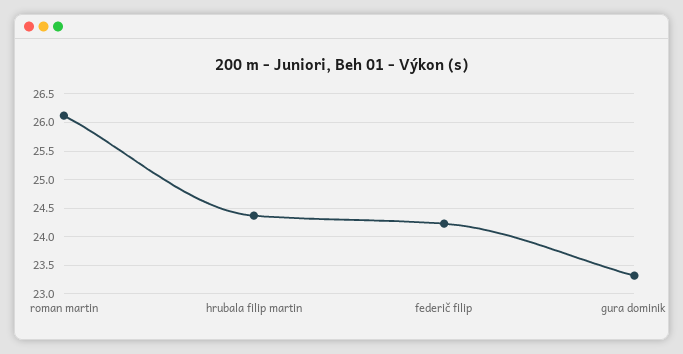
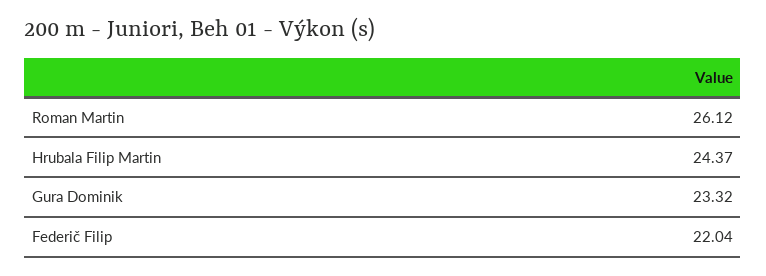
federič filip: 24.25 -> 22.04

